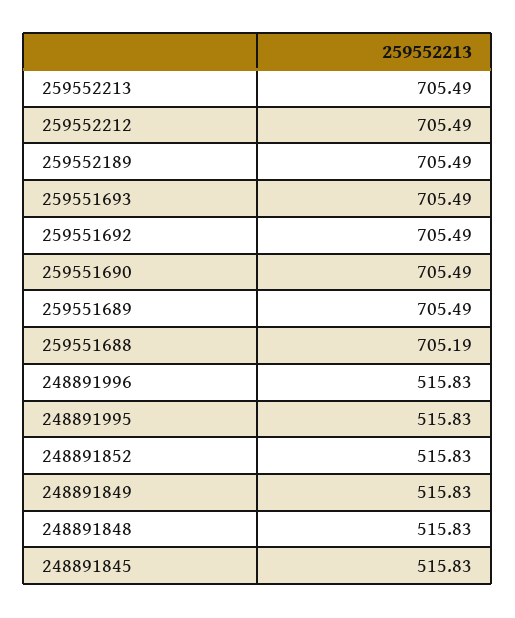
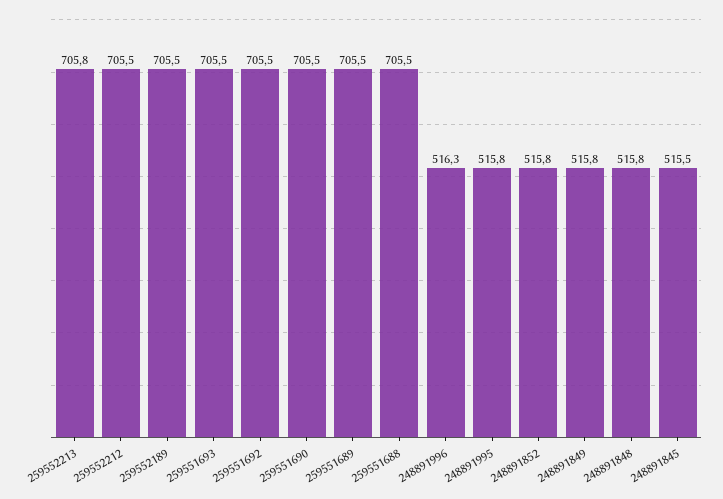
259552213: 705.49 -> 705.8
259551688: 705.19 -> 705.5
248891996: 515.83 -> 516.3
248891845: 515.83 -> 515.5

